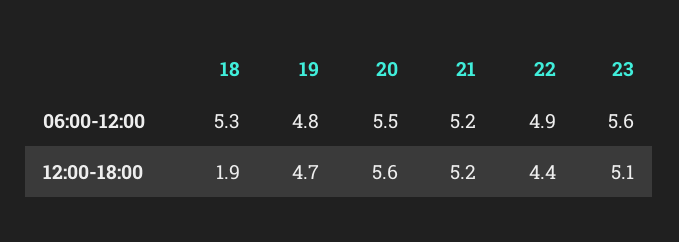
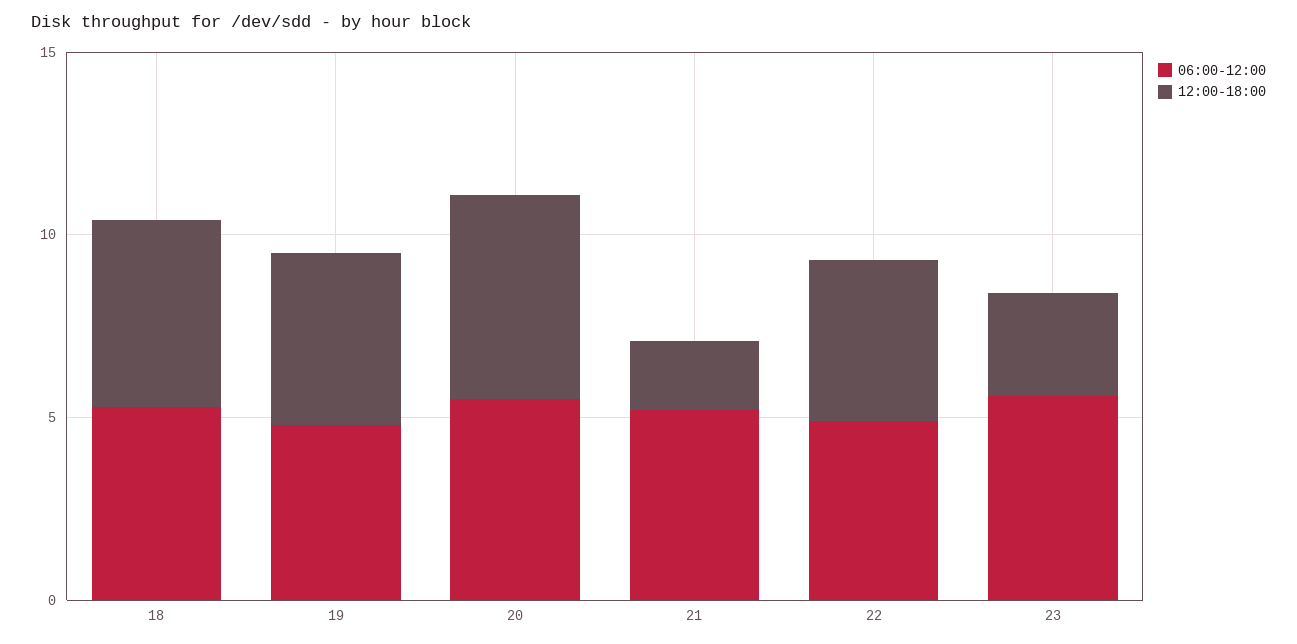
12:00-18:00, 18: 1.9 -> 5
12:00-18:00, 21: 5.2 -> 2
12:00-18:00, 23: 5.1 -> 3

